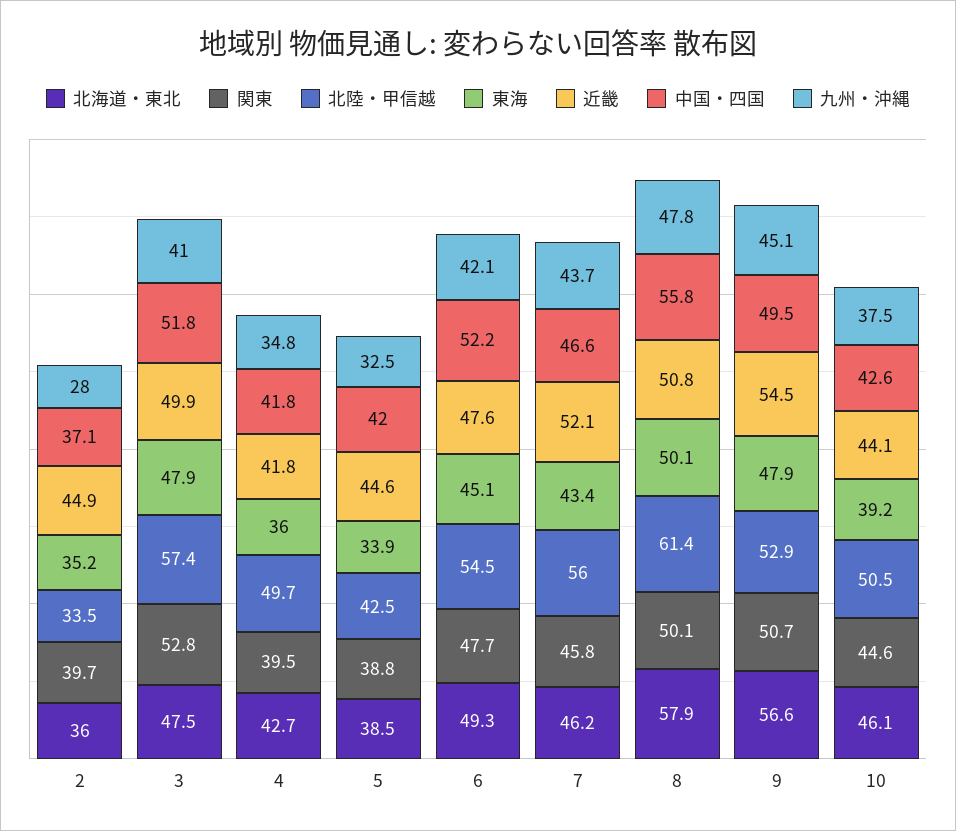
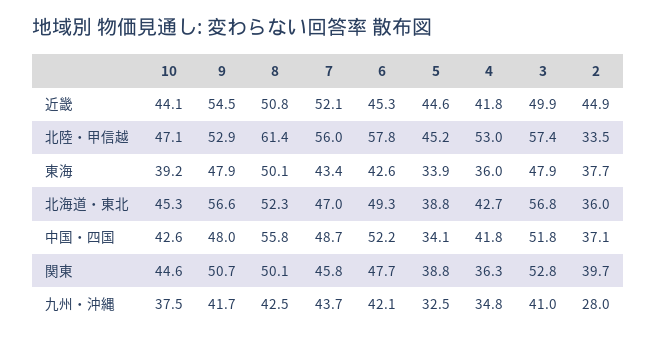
東海, 2: 35.2 -> 37.7
北海道・東北, 3: 47.5 -> 56.8
関東, 4: 39.5 -> 36.3
北陸・甲信越, 4: 49.7 -> 53
北海道・東北, 5: 38.5 -> 38.8
北陸・甲信越, 5: 42.5 -> 45.2
中国・四国, 5: 42 -> 34.1
北陸・甲信越, 6: 54.5 -> 57.8
東海, 6: 45.1 -> 42.6
近畿, 6: 47.6 -> 45.3
北海道・東北, 7: 46.2 -> 47
中国・四国, 7: 46.6 -> 48.7
北海道・東北, 8: 57.9 -> 52.3
九州・沖縄, 8: 47.8 -> 42.5
中国・四国, 9: 49.5 -> 48
九州・沖縄, 9: 45.1 -> 41.7
北海道・東北, 10: 46.1 -> 45.3
北陸・甲信越, 10: 50.5 -> 47.1

